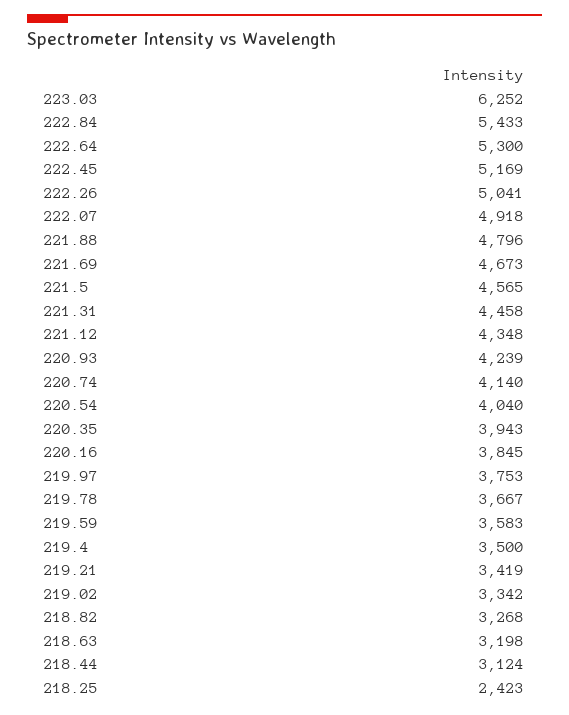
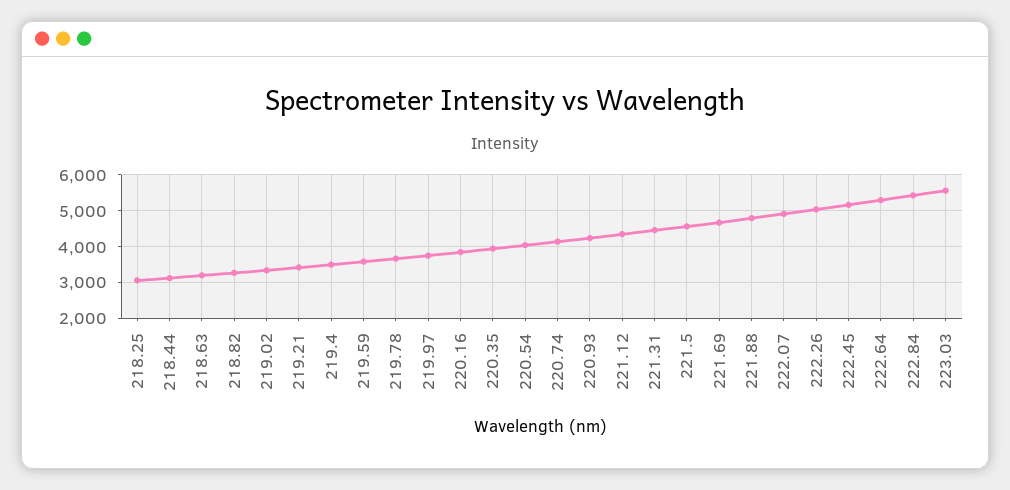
223.03: 6252 -> 5600
218.25: 2423 -> 3000

